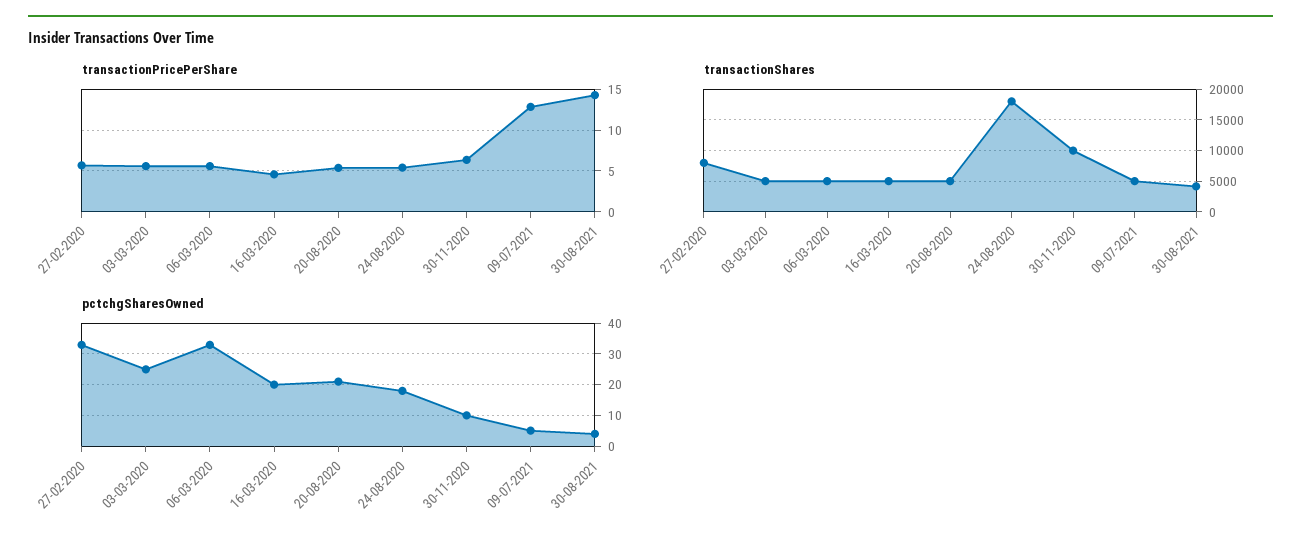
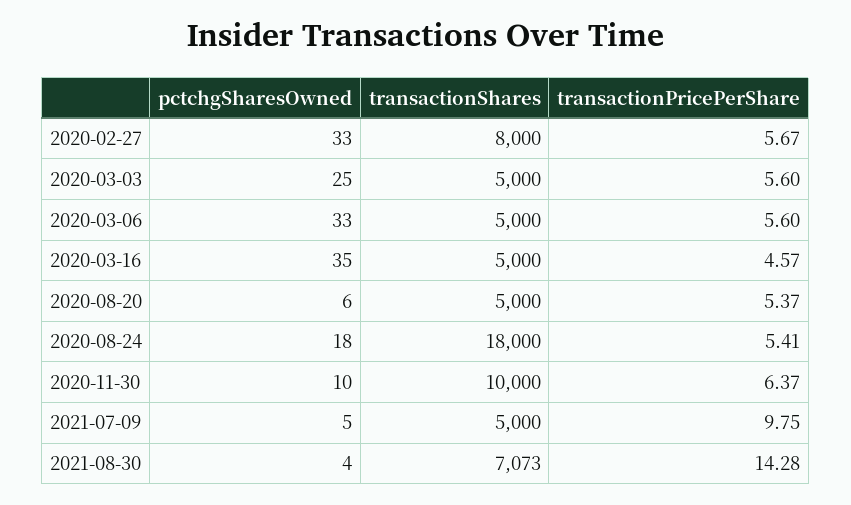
transactionPricePerShare, 09-07-2021: 13 -> 9.75
transactionShares, 30-08-2021: 4000 -> 7073
pctchgSharesOwned, 16-03-2020: 20 -> 35
pctchgSharesOwned, 20-08-2020: 20 -> 6

